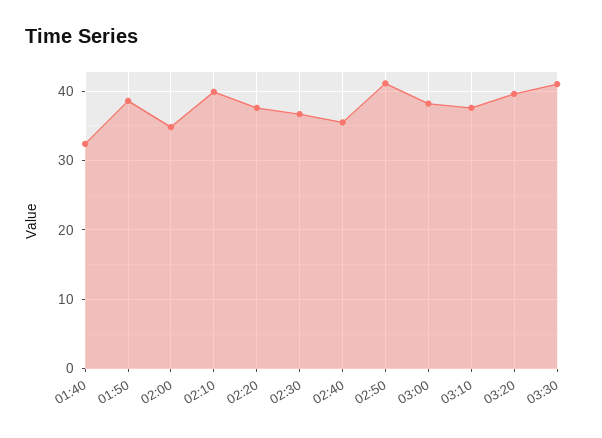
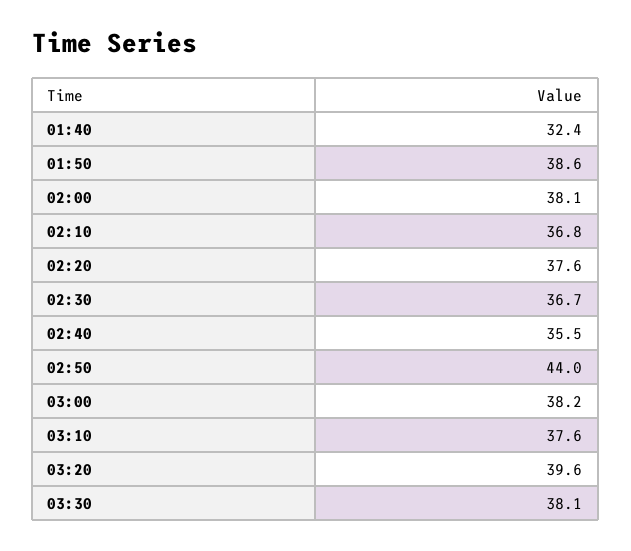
02:00: 35 -> 38.1
02:10: 40 -> 36.8
02:50: 41 -> 44
03:30: 41 -> 38.1

